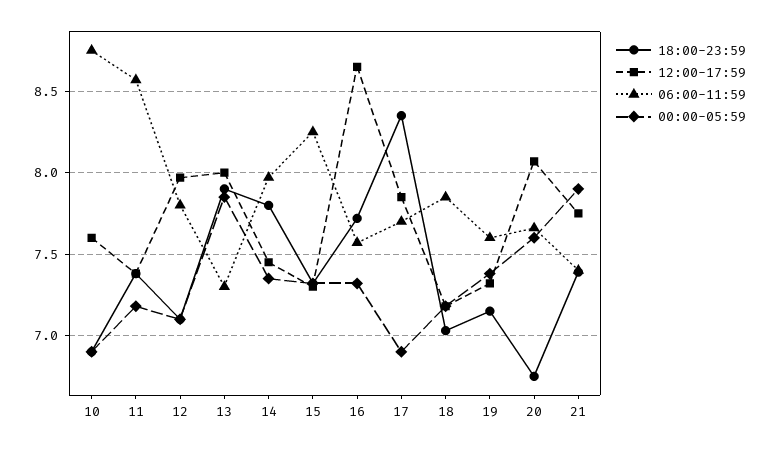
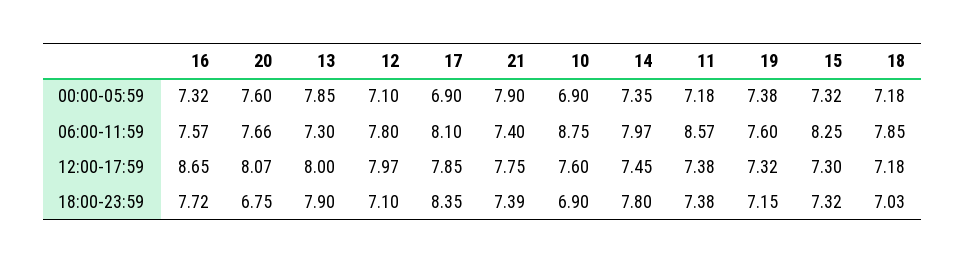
06:00-11:59, 17: 7.7 -> 8.1

